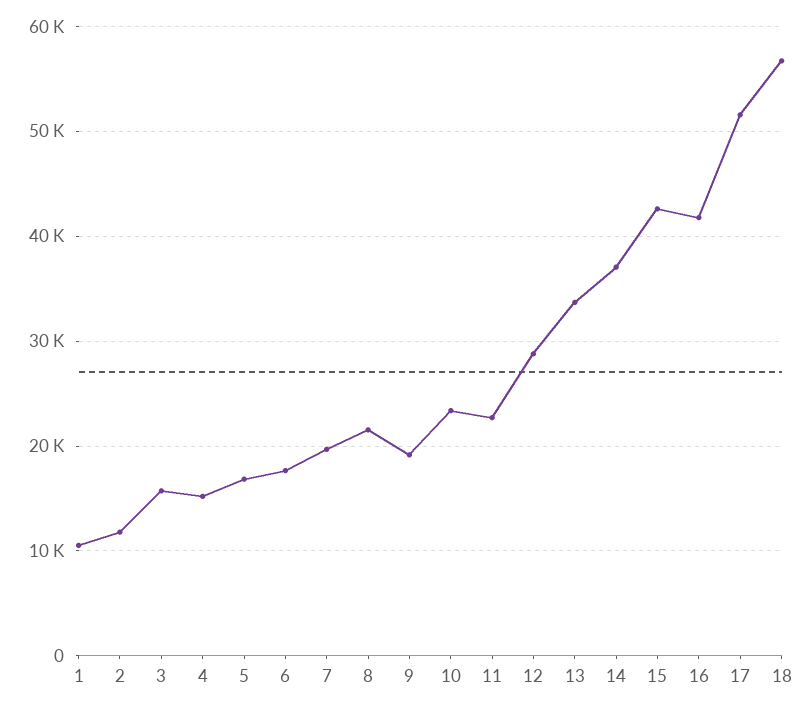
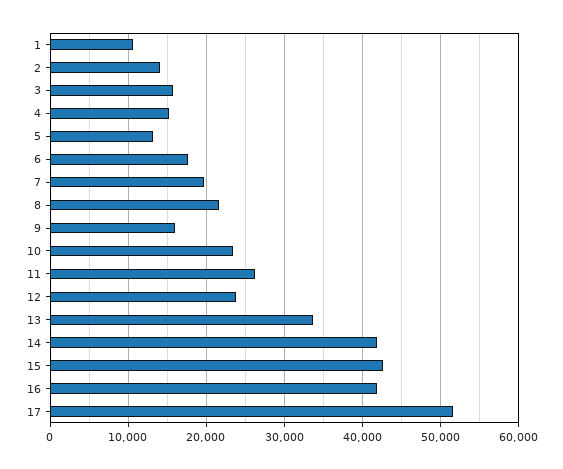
2: 12000 -> 14000
5: 17000 -> 13000
9: 19000 -> 16000
11: 23000 -> 26000
12: 29000 -> 24000
14: 37000 -> 42000
18: 57000 -> none

